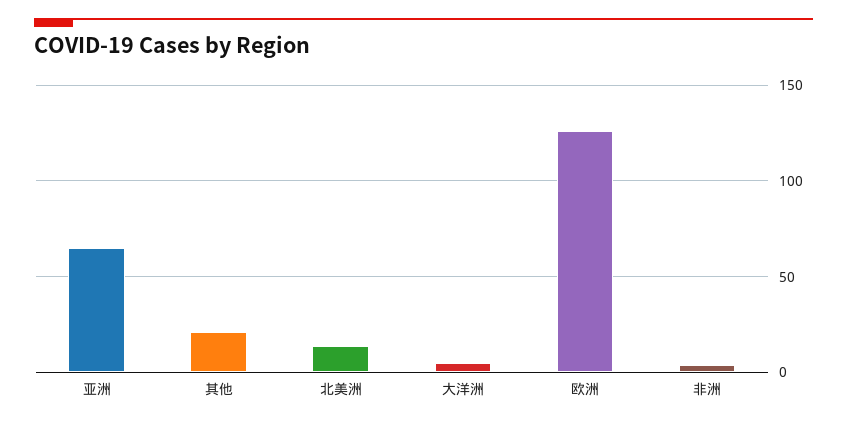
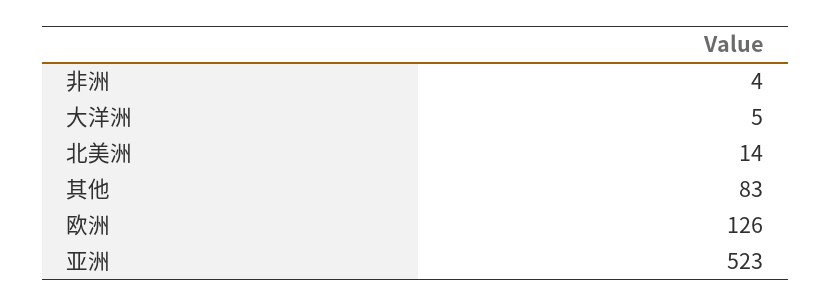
亚洲: 65 -> 523
其他: 20 -> 83

